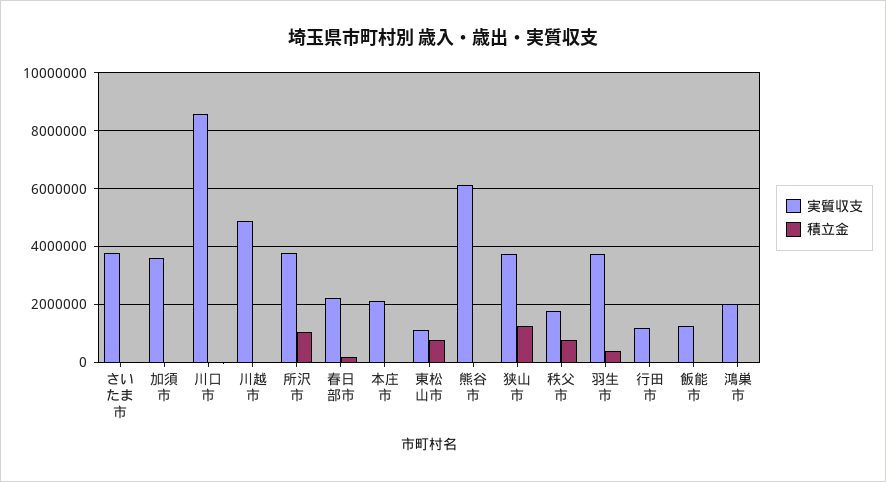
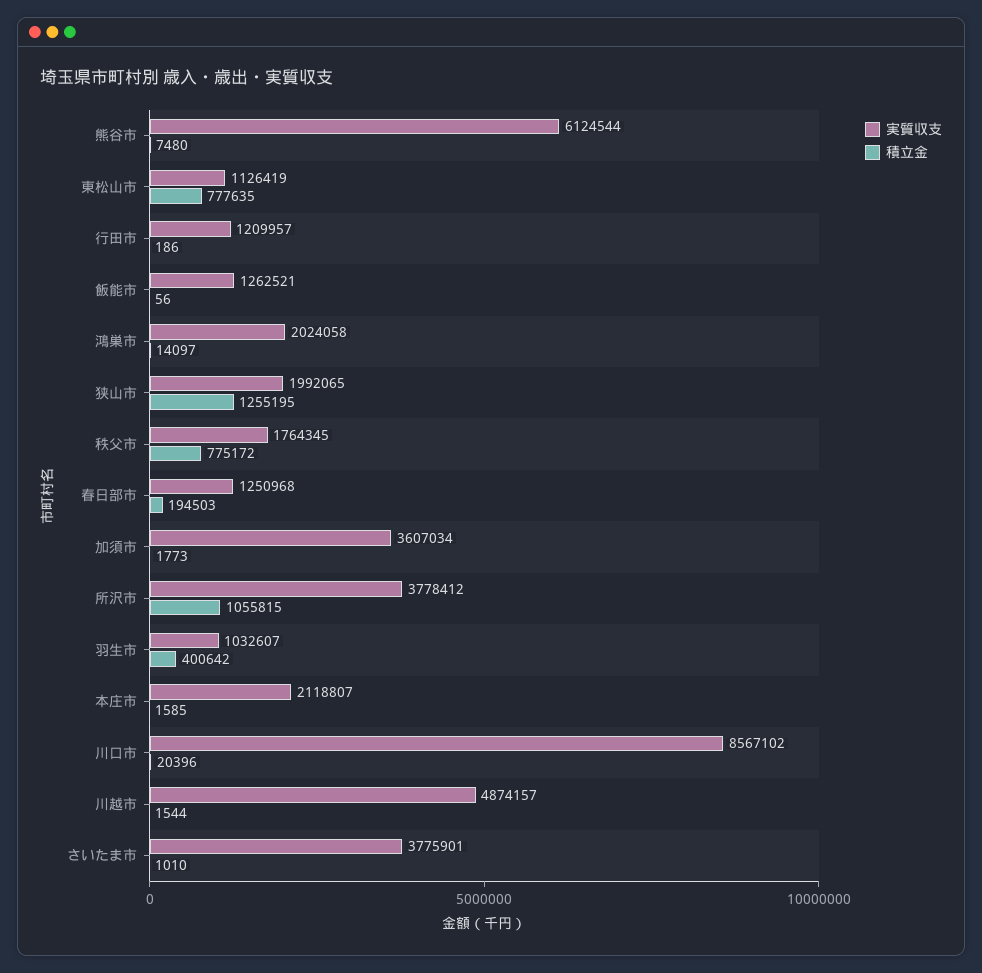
実質収支, 春日部市: 2250000 -> 1250968
実質収支, 狭山市: 3750000 -> 1992065
実質収支, 羽生市: 3750000 -> 1032607

